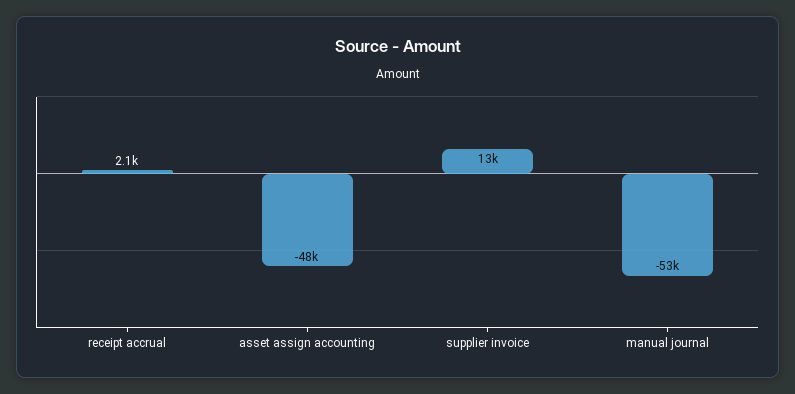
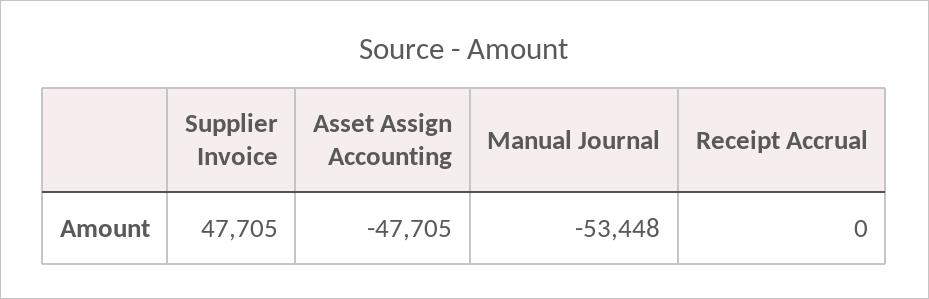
receipt accrual: 2100 -> 0
supplier invoice: 13000 -> 47705

